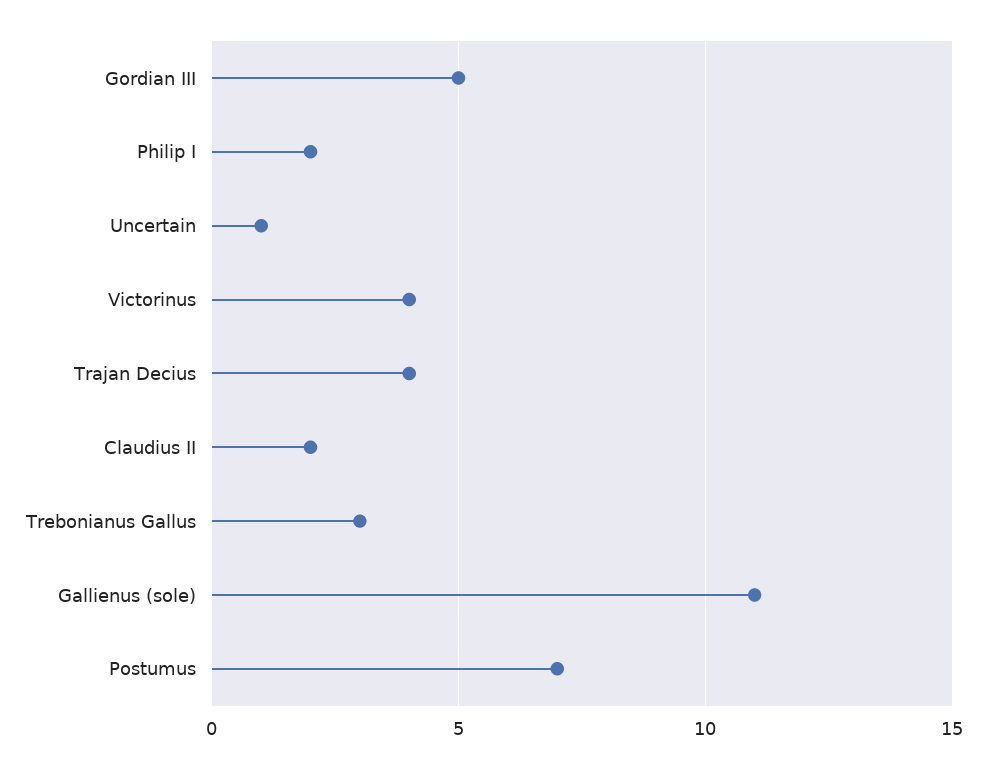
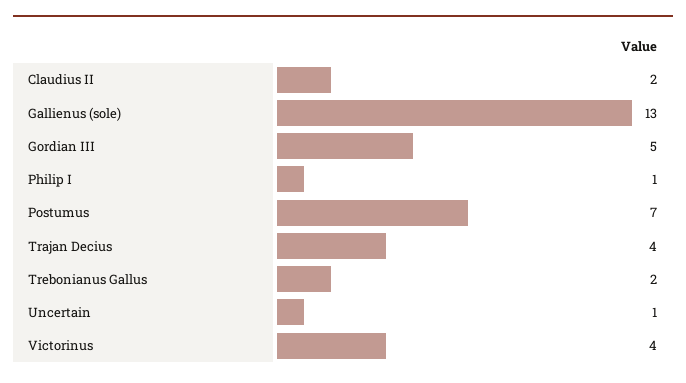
Philip I: 2 -> 1
Trebonianus Gallus: 3 -> 2
Gallienus (sole): 11 -> 13

